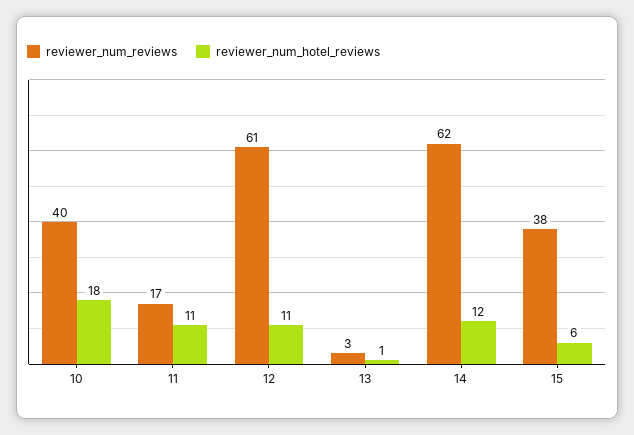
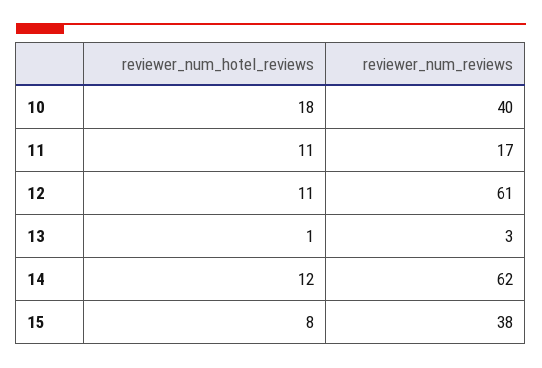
reviewer_num_hotel_reviews, 15: 6 -> 8

